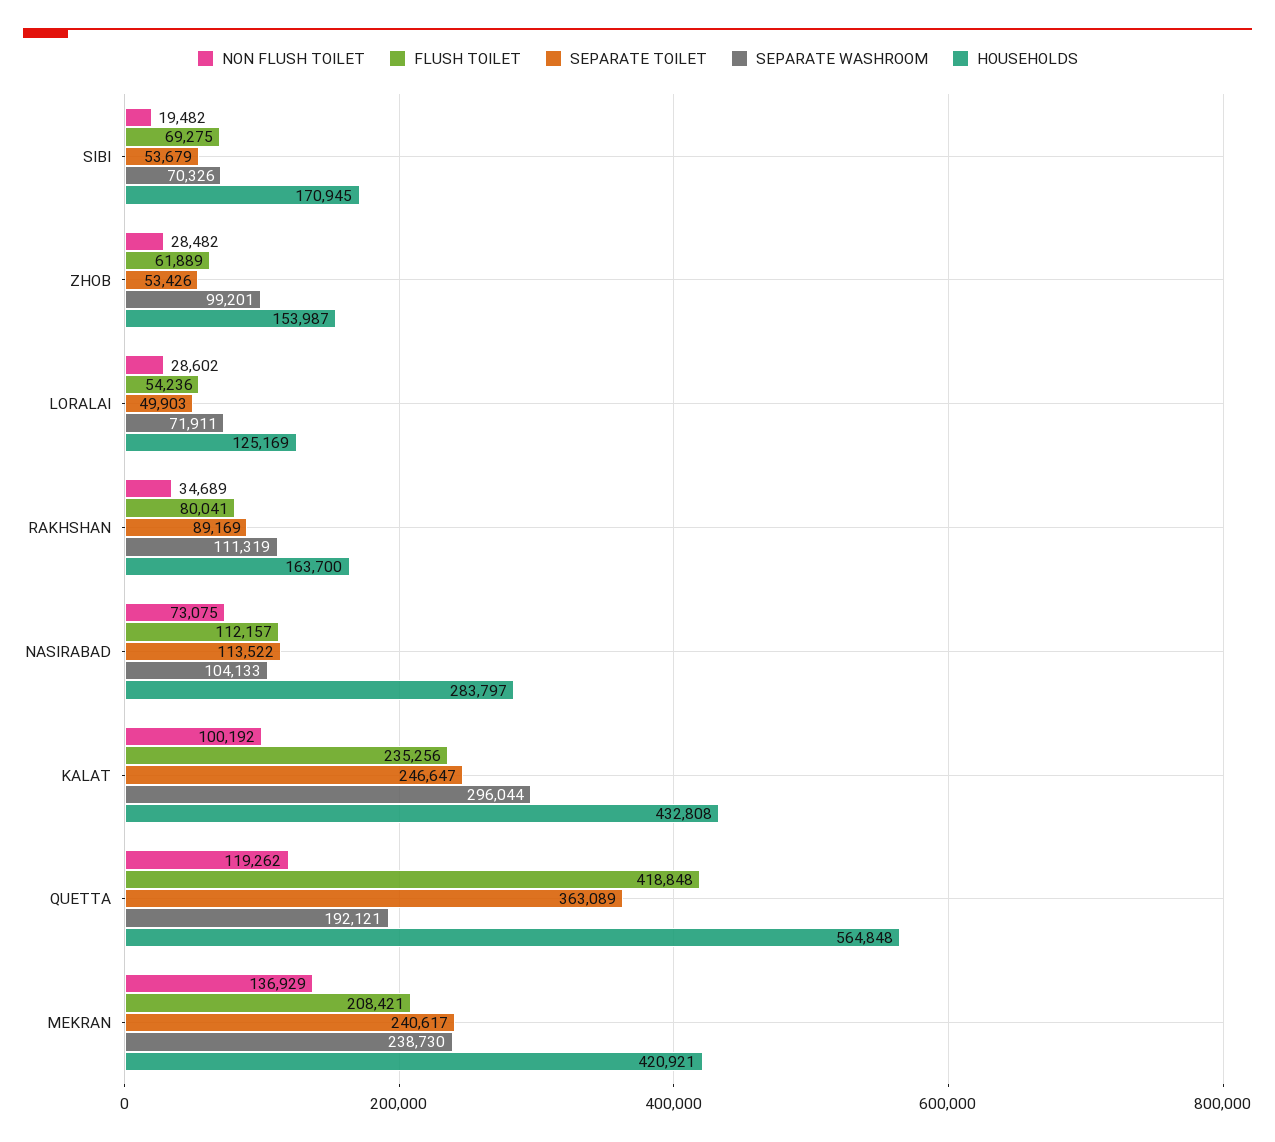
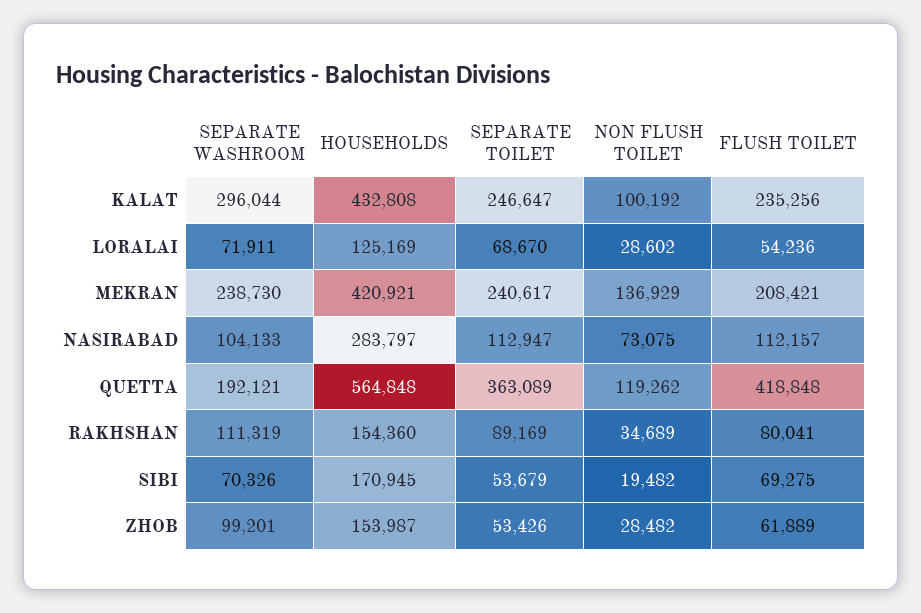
SEPARATE TOILET, LORALAI: 49903 -> 68670
HOUSEHOLDS, RAKHSHAN: 163700 -> 154360
SEPARATE TOILET, NASIRABAD: 113522 -> 112947

